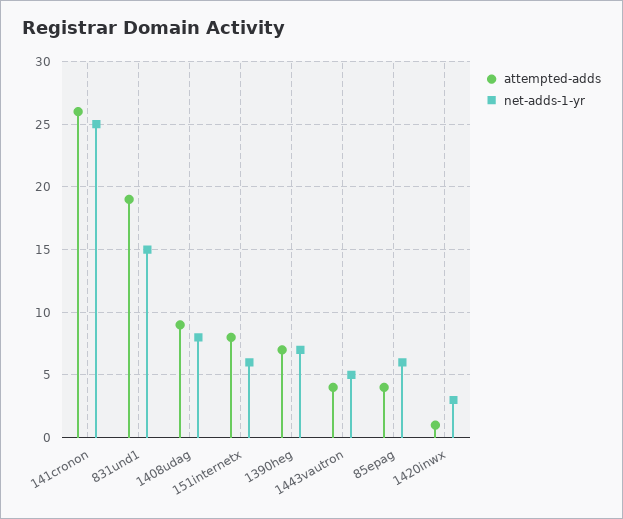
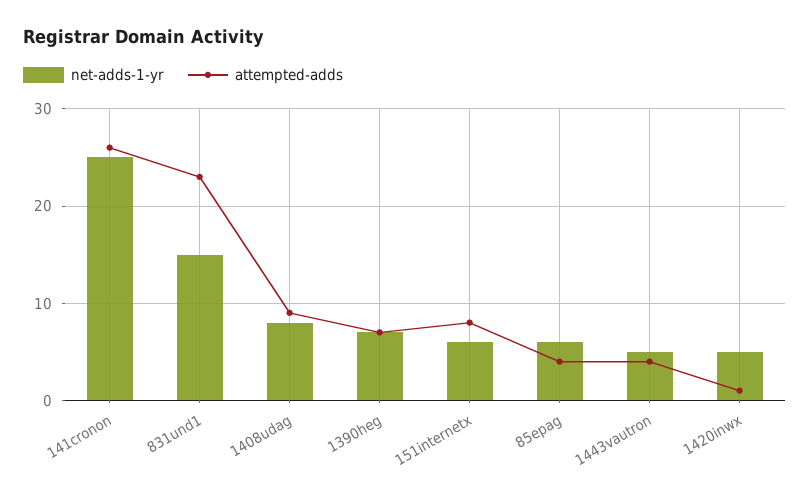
attempted-adds, 831und1: 19 -> 23
net-adds-1-yr, 1420inwx: 3 -> 5

